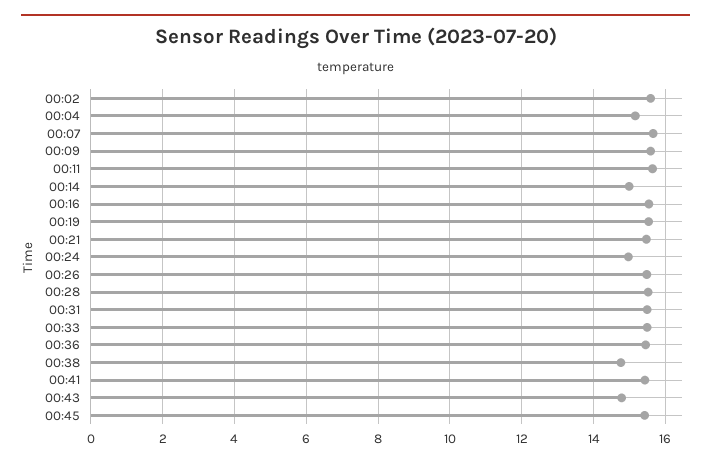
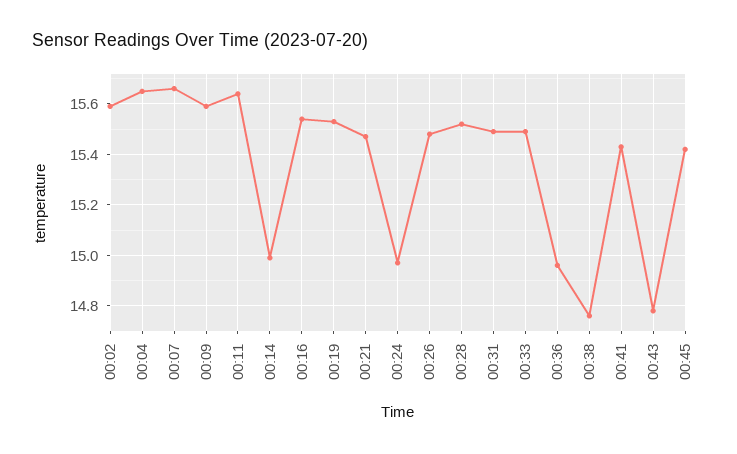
00:04: 15.2 -> 15.65
00:36: 15.4 -> 14.95

